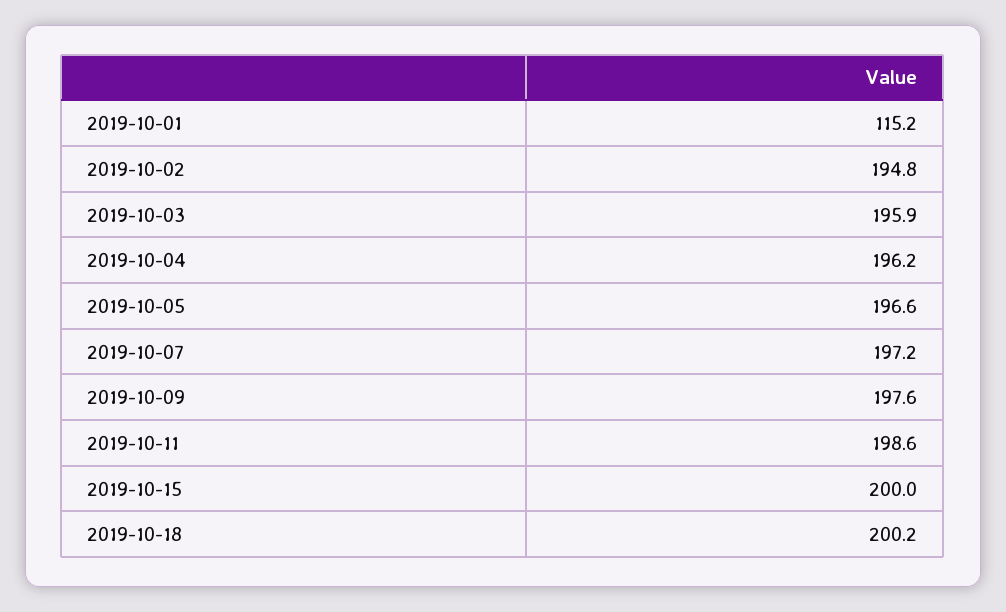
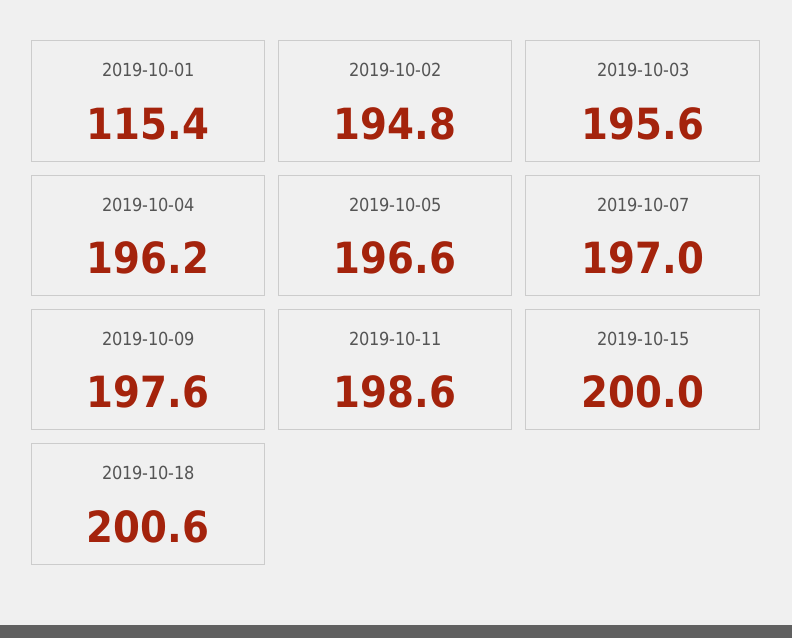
2019-10-01: 115.2 -> 115.4
2019-10-03: 195.9 -> 195.6
2019-10-07: 197.2 -> 197
2019-10-18: 200.2 -> 200.6

